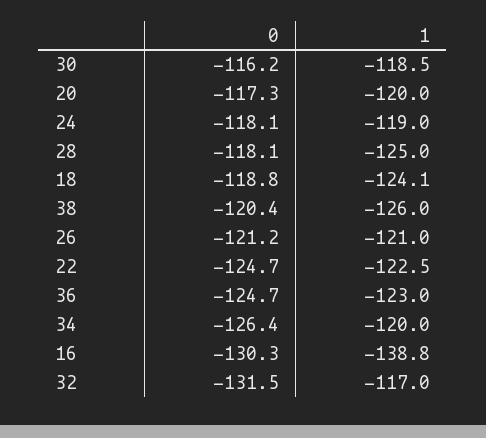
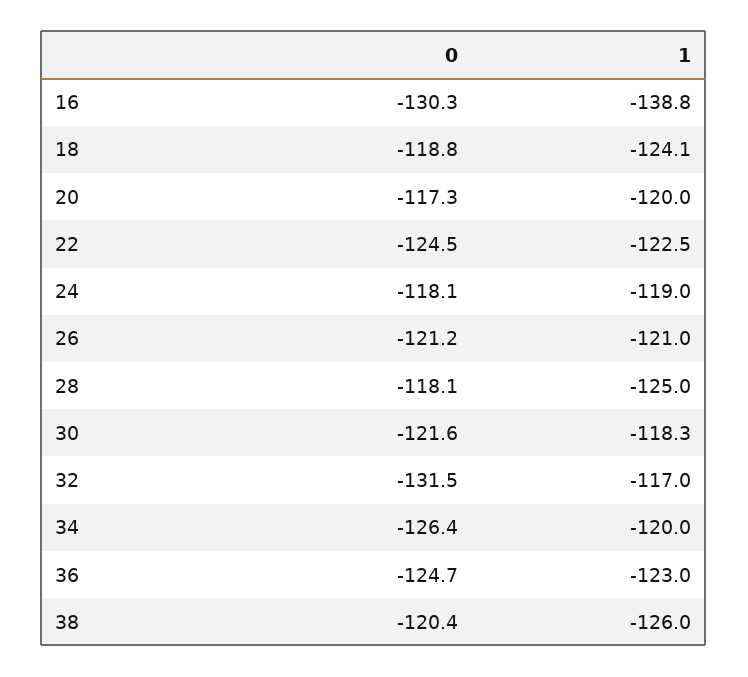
0, 30: -116.2 -> -121.6
1, 30: -118.5 -> -118.3
0, 22: -124.7 -> -124.5

